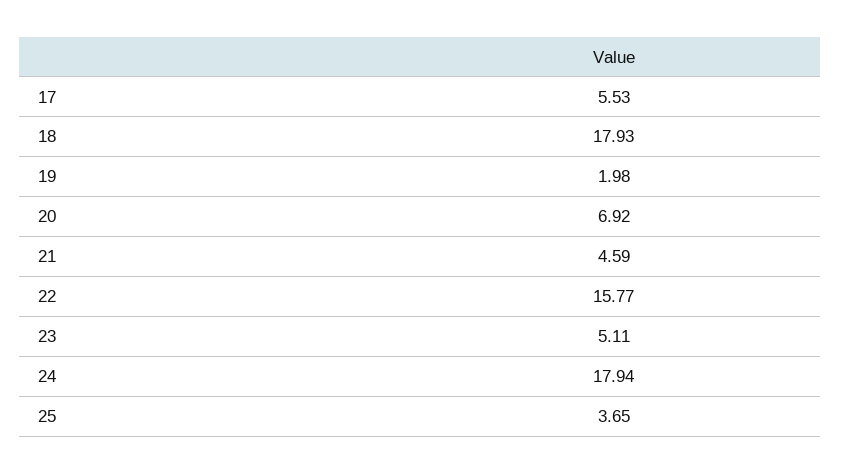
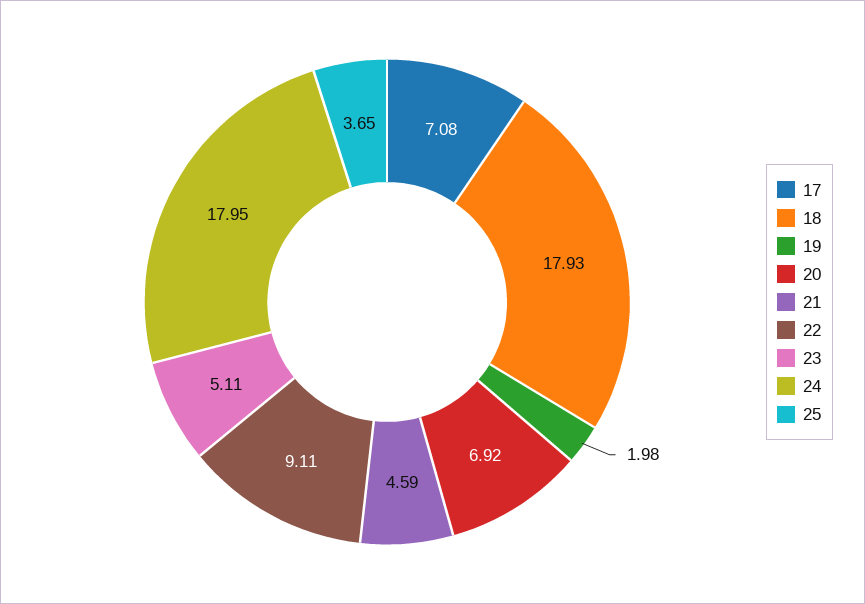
17: 5.53 -> 7.08
22: 15.77 -> 9.11
24: 17.94 -> 17.95

